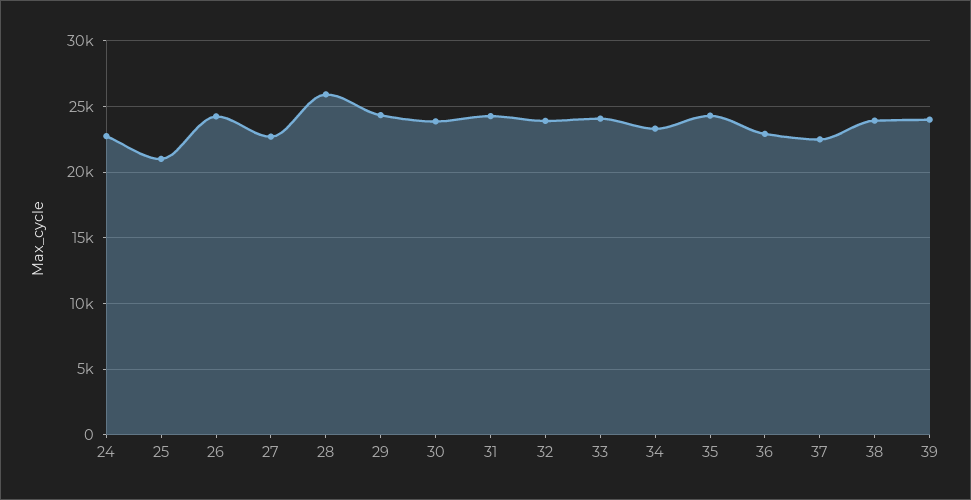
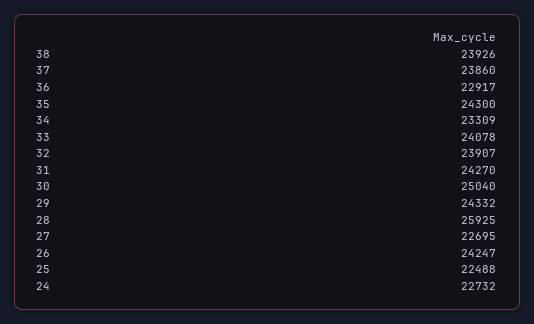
25: 21000 -> 22488
30: 24000 -> 25040
37: 22500 -> 23860
39: 24000 -> none

